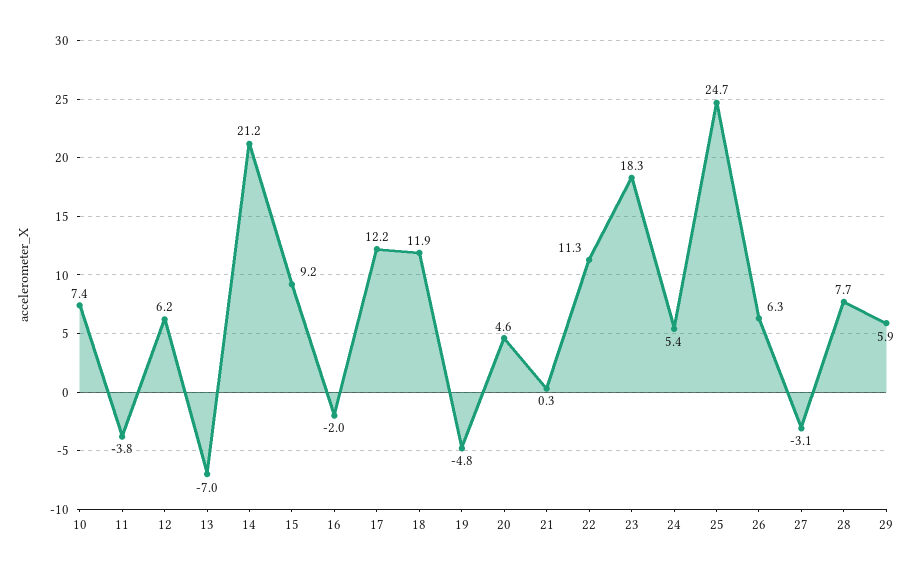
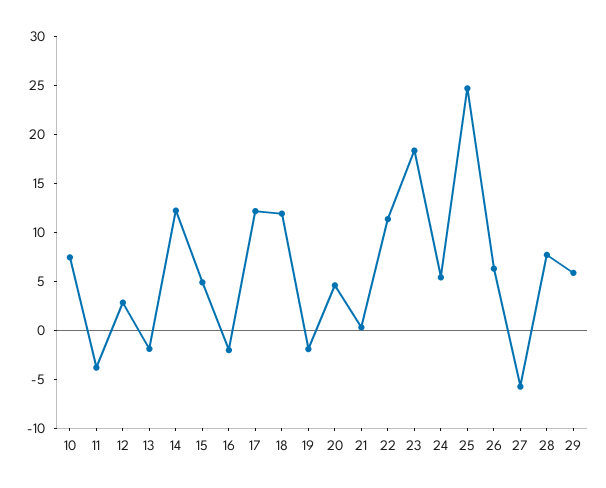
12: 6.2 -> 3
13: -7 -> -2
14: 21.2 -> 12
15: 9.2 -> 5
19: -4.8 -> -2
27: -3.1 -> -6

